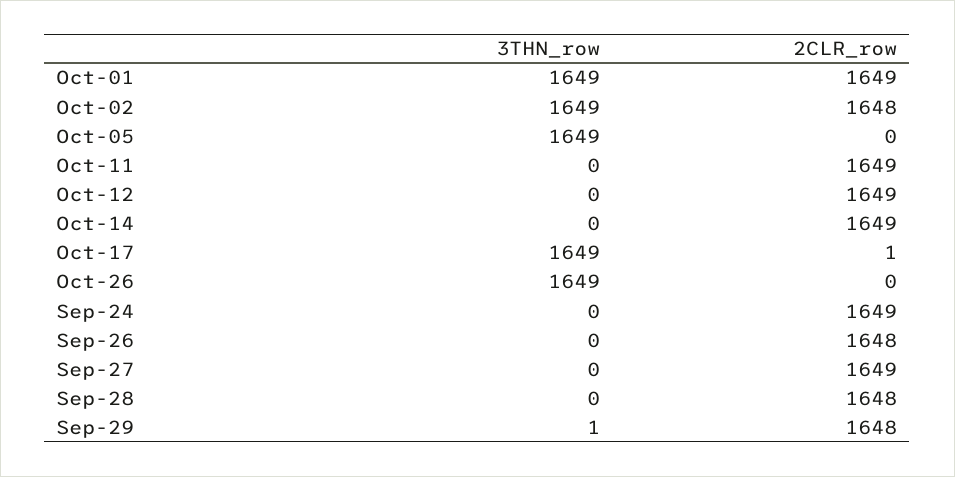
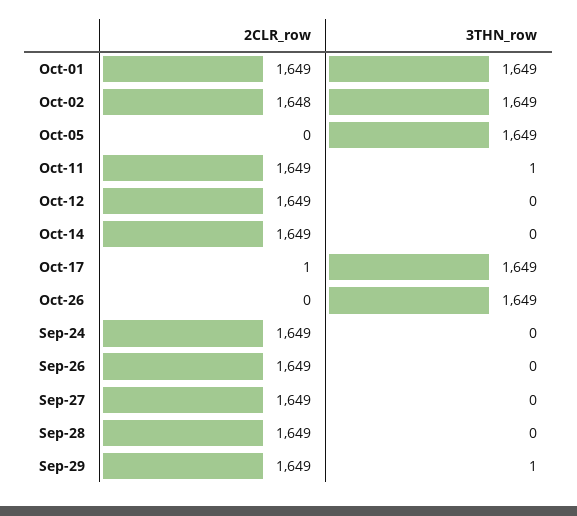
3THN_row, Oct-11: 0 -> 1
2CLR_row, Sep-26: 1648 -> 1649
2CLR_row, Sep-28: 1648 -> 1649
2CLR_row, Sep-29: 1648 -> 1649

